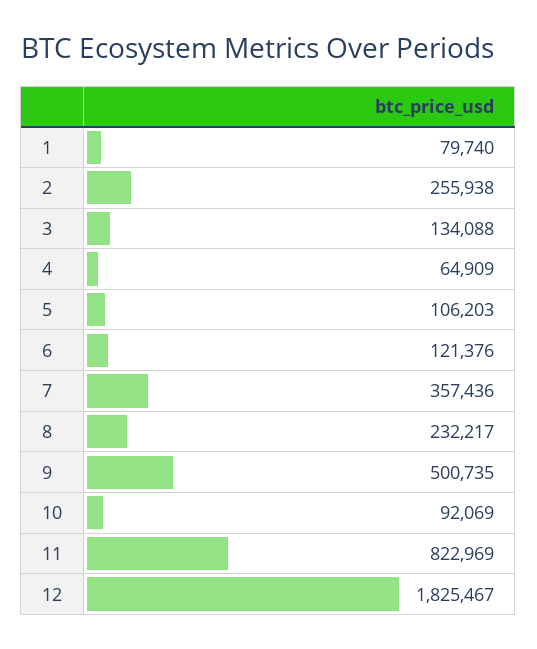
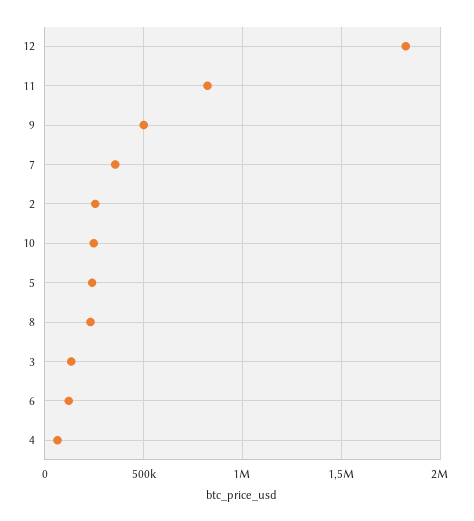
1: 79740 -> none
5: 106203 -> 250000
10: 92069 -> 250000

